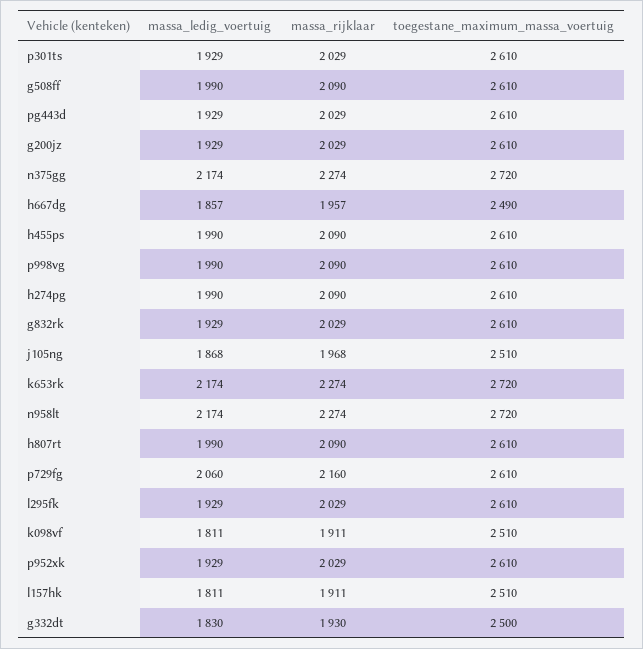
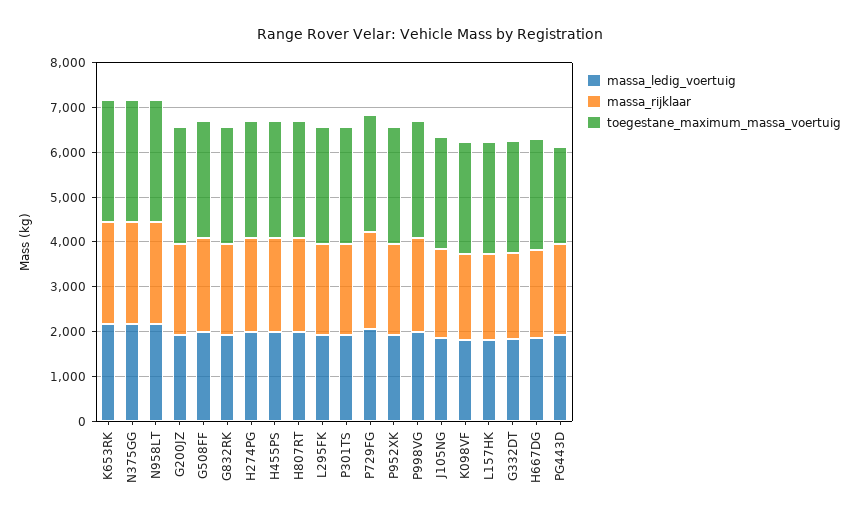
toegestane_maximum_massa_voertuig, pg443d: 2610 -> 2200

